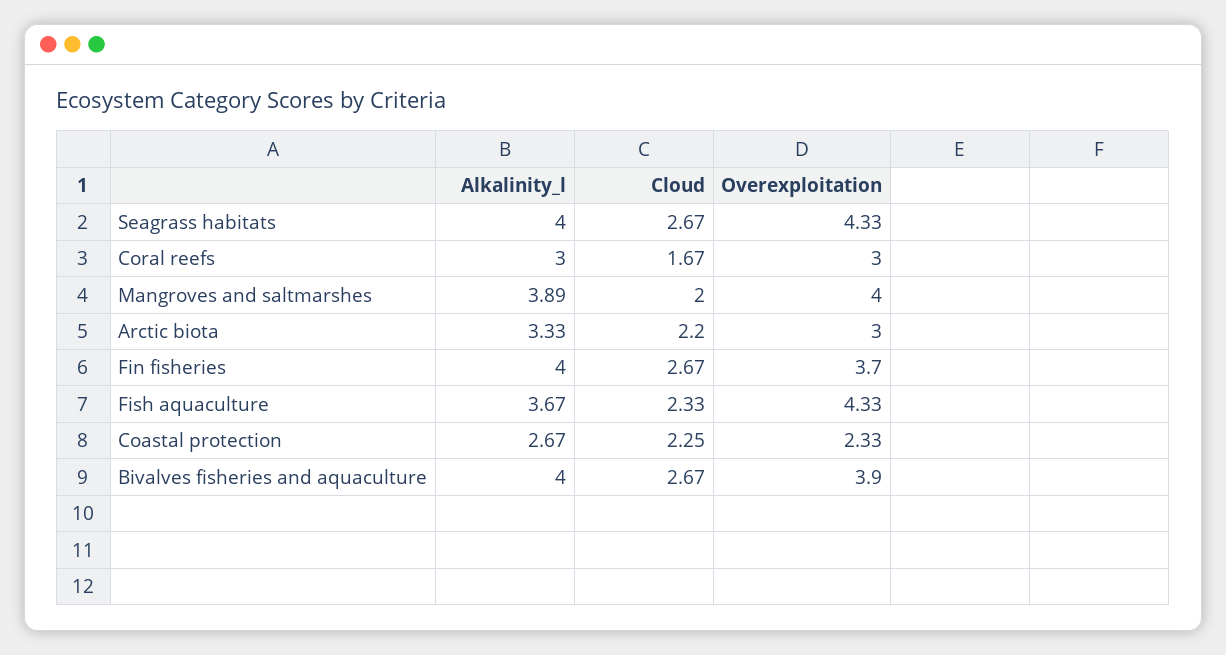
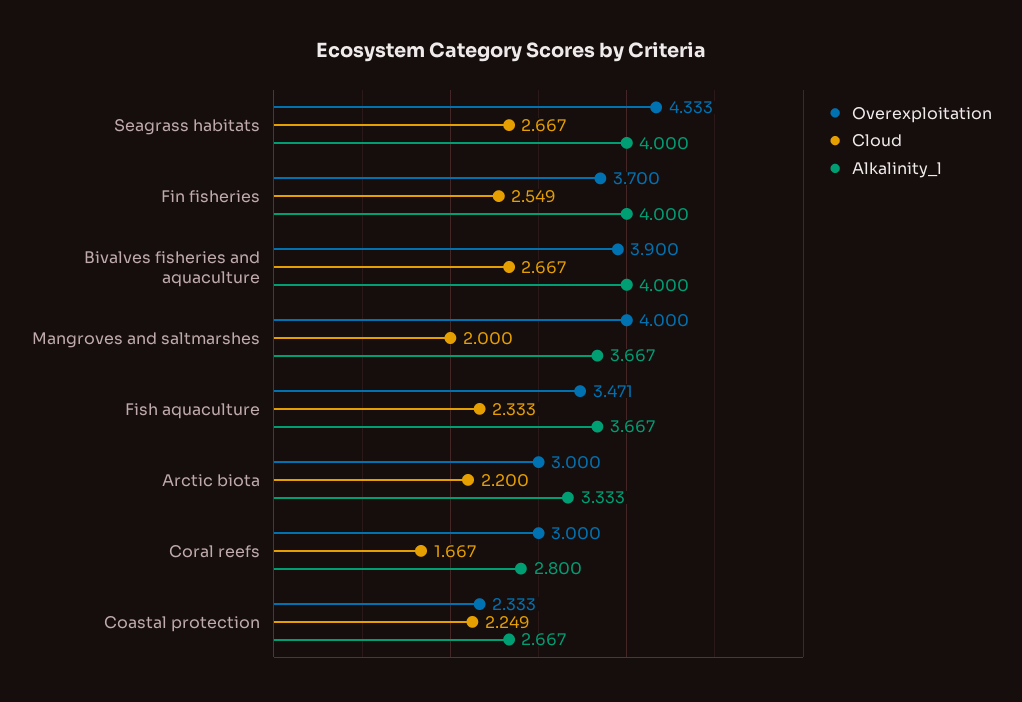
Alkalinity_l, Coral reefs: 3 -> 2.8
Alkalinity_l, Mangroves and saltmarshes: 3.89 -> 3.667
Cloud, Fin fisheries: 2.67 -> 2.549
Overexploitation, Fish aquaculture: 4.33 -> 3.471

